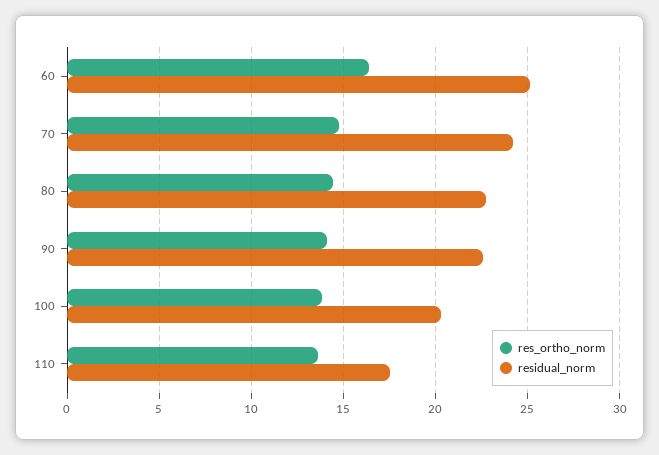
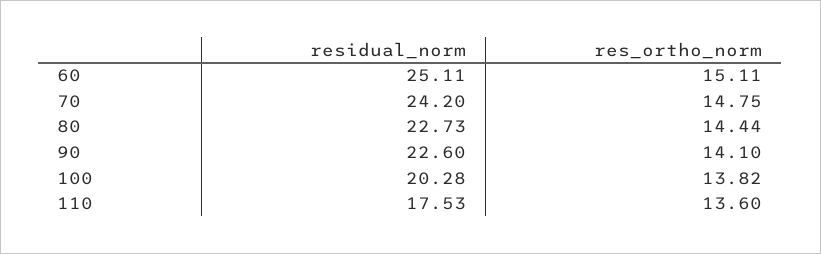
res_ortho_norm, 60: 16.5 -> 15.11

